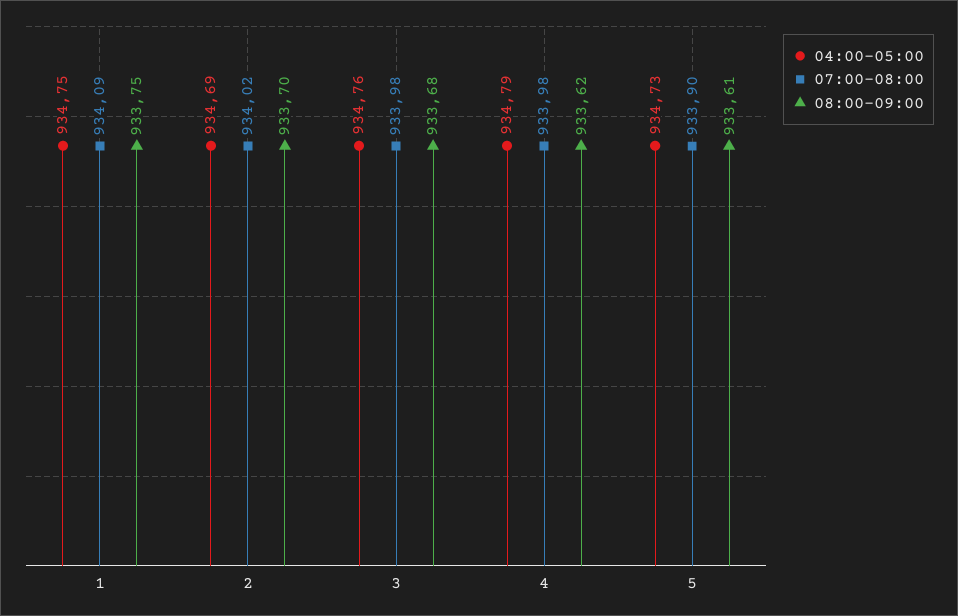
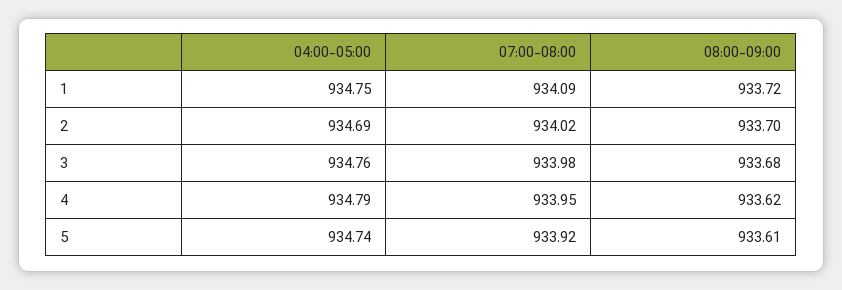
08:00-09:00, 1: 933.75 -> 933.72
07:00-08:00, 4: 933.98 -> 933.95
04:00-05:00, 5: 934.73 -> 934.74
07:00-08:00, 5: 933.9 -> 933.92

